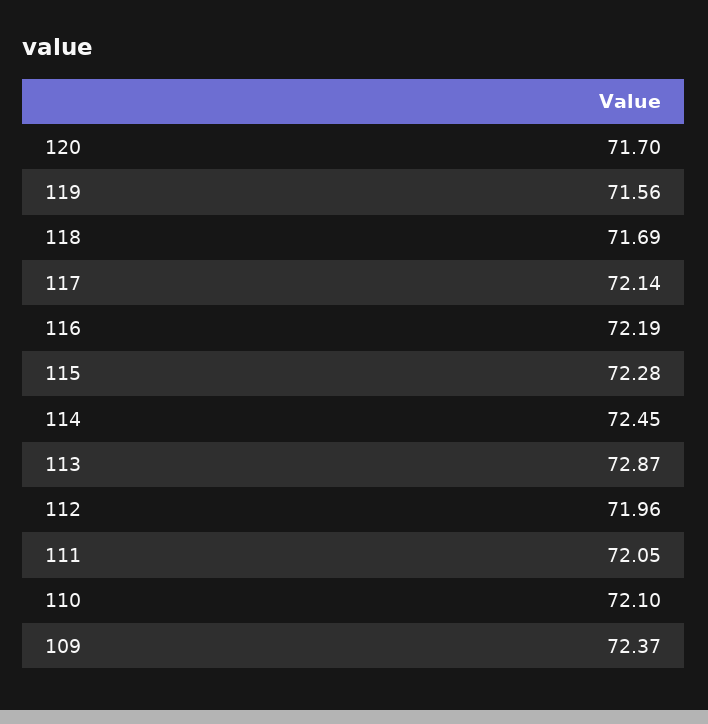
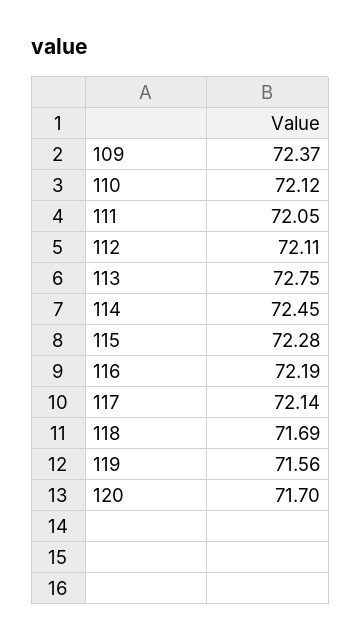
113: 72.87 -> 72.75
112: 71.96 -> 72.11
110: 72.1 -> 72.12

